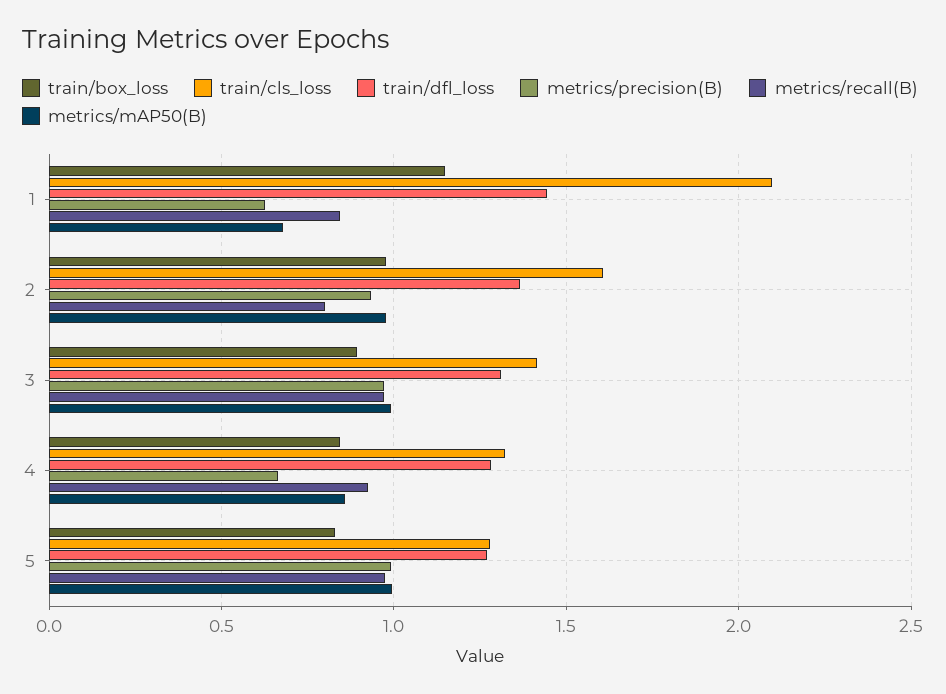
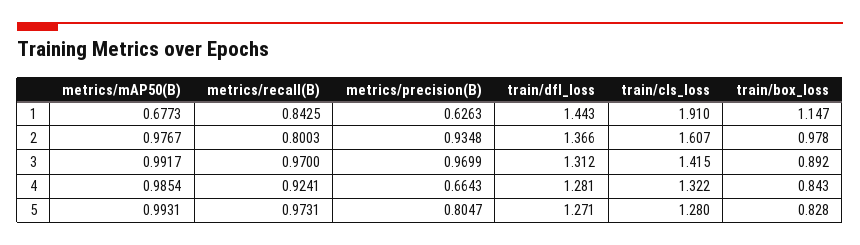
train/cls_loss, 1: 2.1 -> 1.91
metrics/mAP50(B), 4: 0.85 -> 0.9854
metrics/precision(B), 5: 1 -> 0.8047

